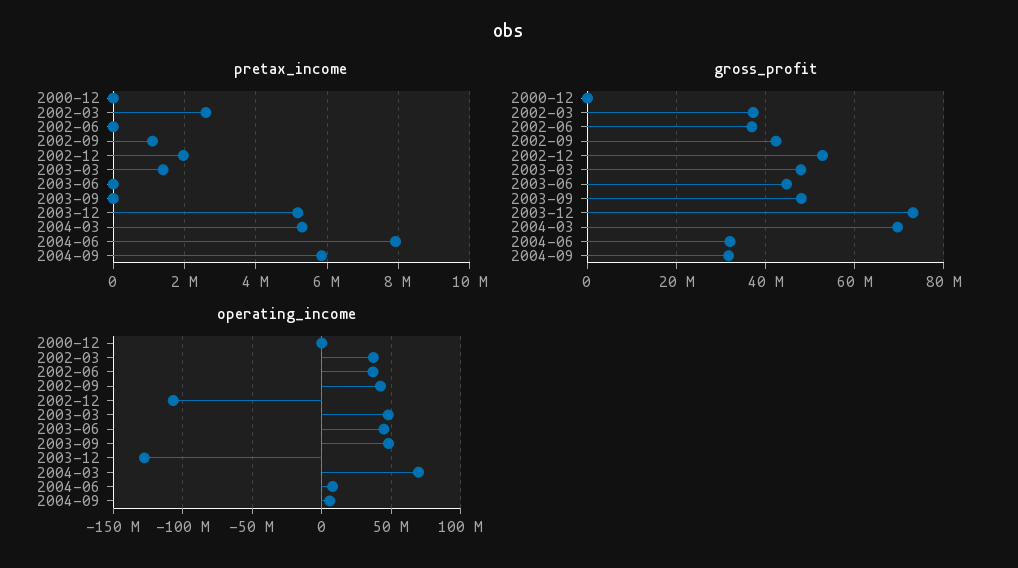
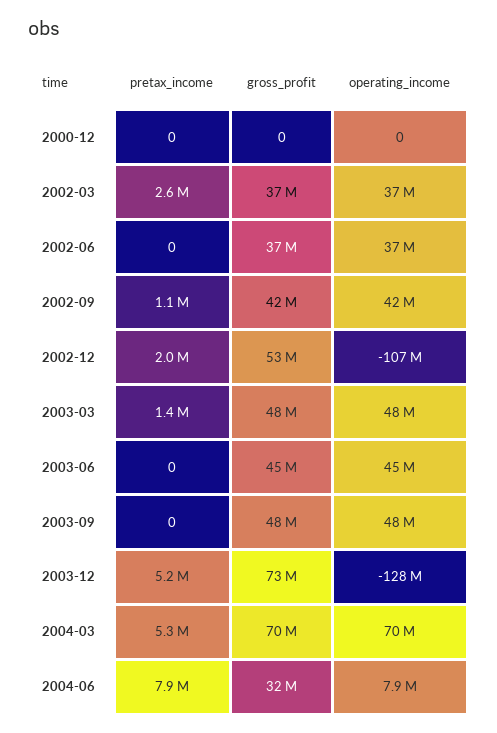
pretax_income, 2004-09: 5800000 -> none
gross_profit, 2004-09: 32000000 -> none
operating_income, 2004-09: 5000000 -> none

